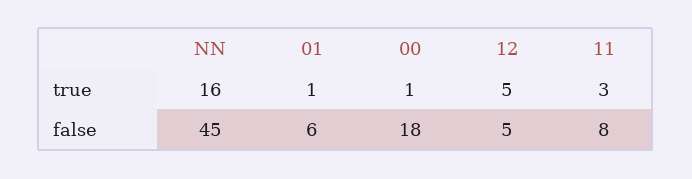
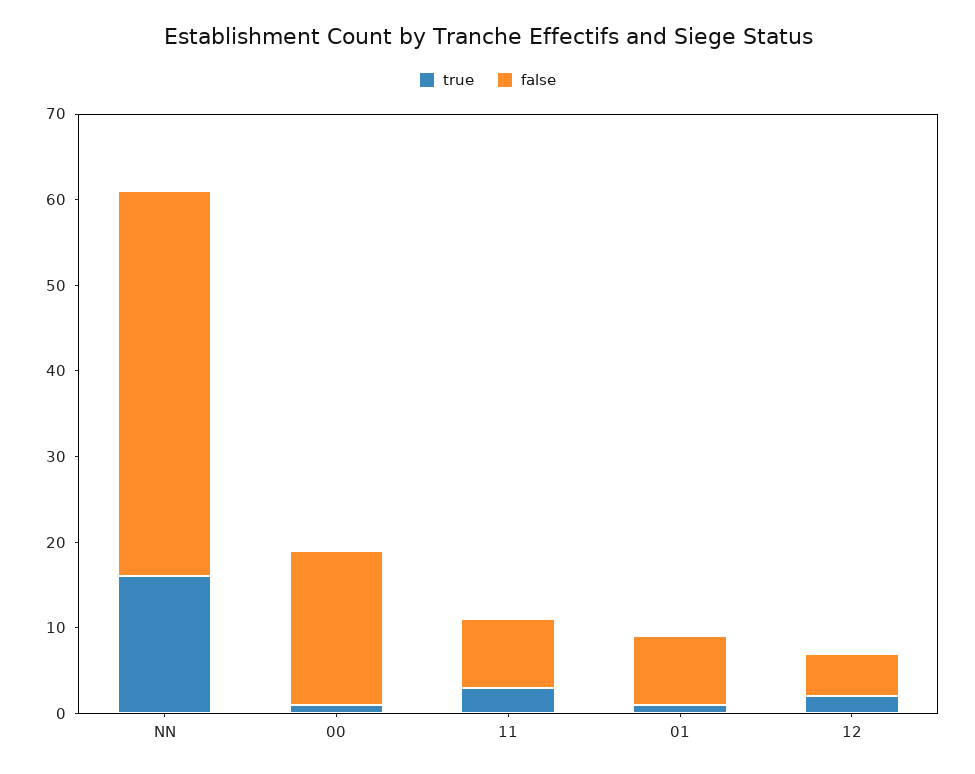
true, 12: 5 -> 2
false, 01: 6 -> 8

